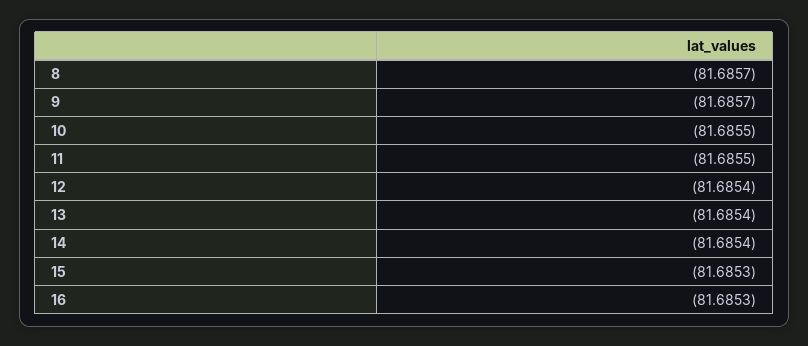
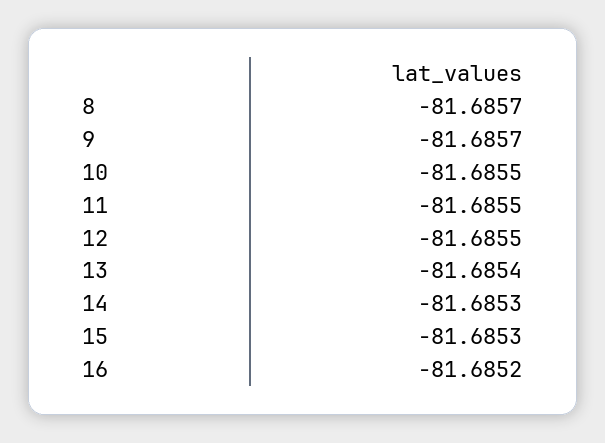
12: -81.6854 -> -81.6855
14: -81.6854 -> -81.6853
16: -81.6853 -> -81.6852

